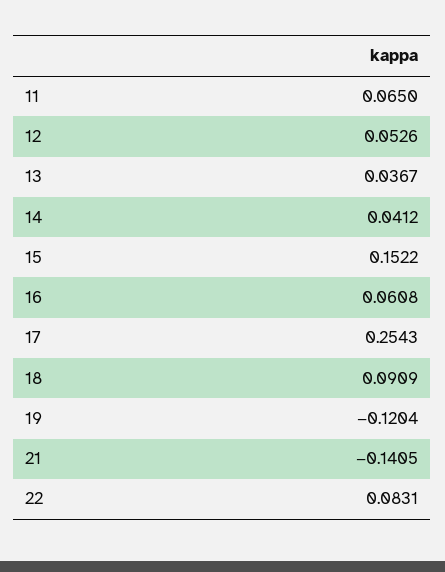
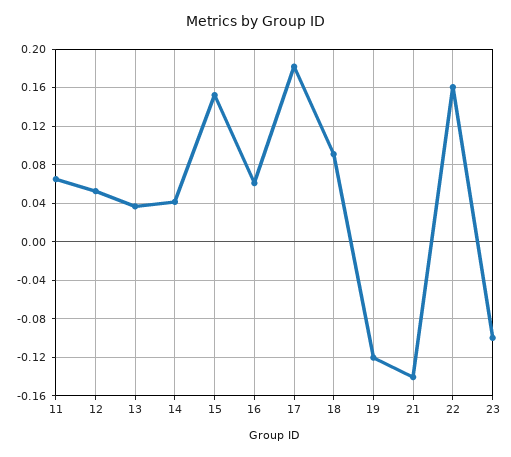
17: 0.2543 -> 0.18
22: 0.0831 -> 0.16
23: none -> -0.1

